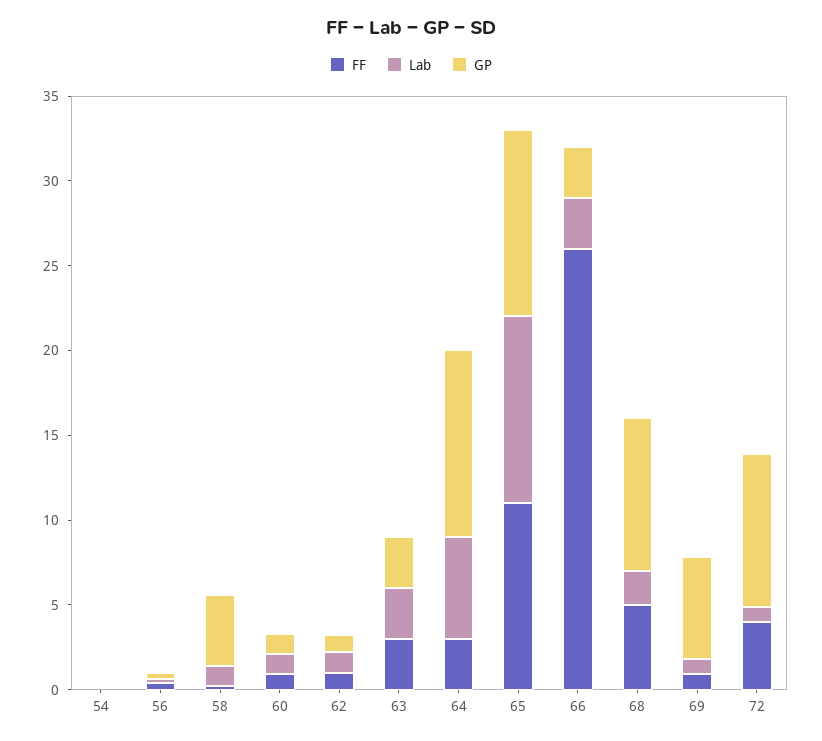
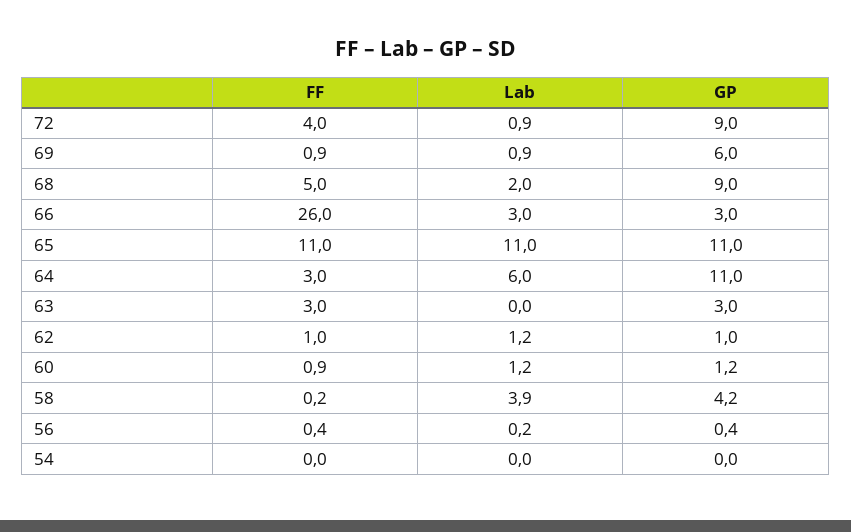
Lab, 58: 1 -> 3.9
Lab, 63: 3 -> 0

